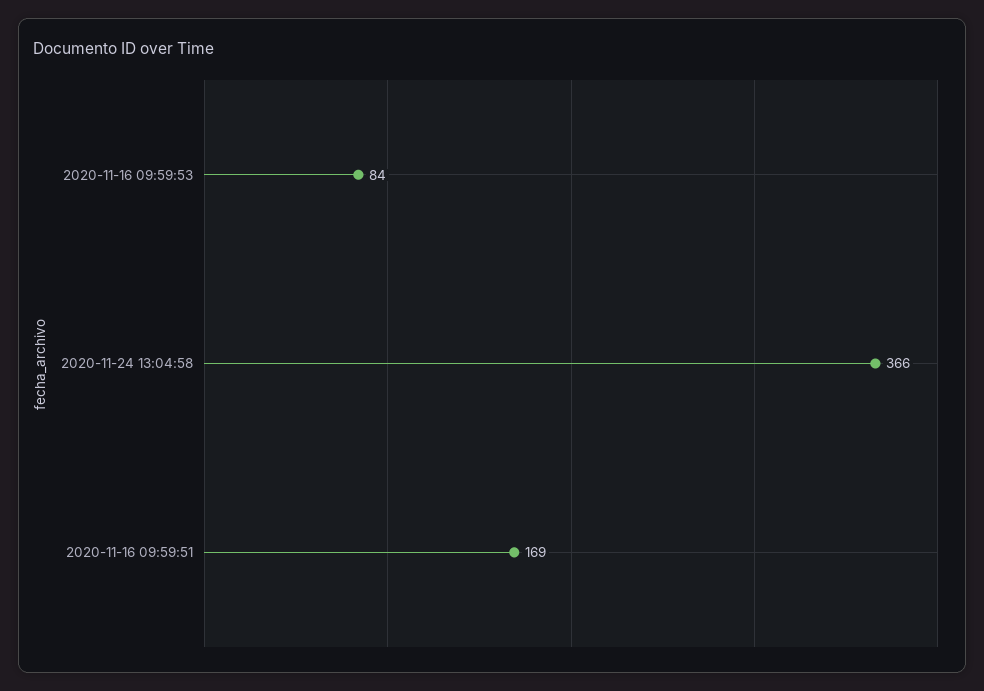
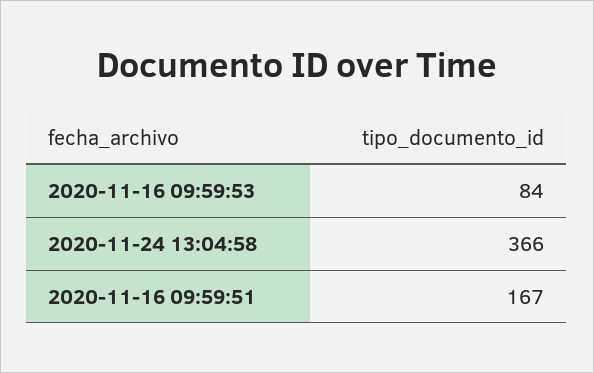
2020-11-16 09:59:51: 169 -> 167

